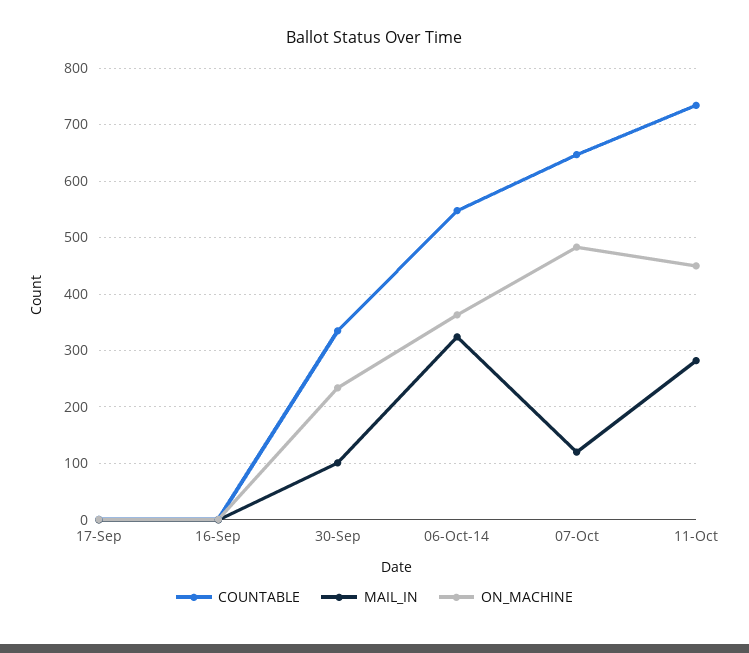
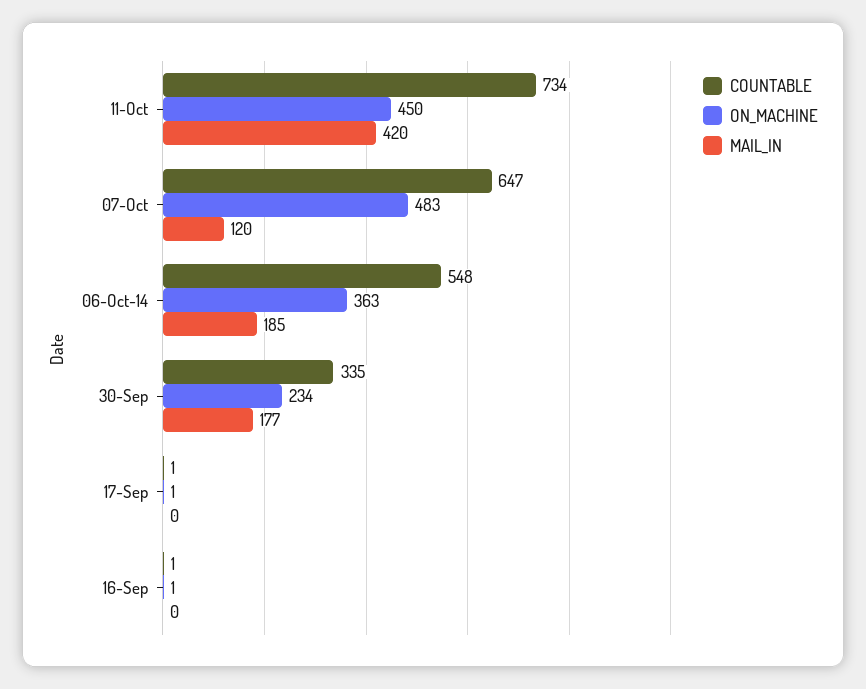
MAIL_IN, 30-Sep: 100 -> 177
MAIL_IN, 06-Oct-14: 320 -> 185
MAIL_IN, 11-Oct: 280 -> 420

